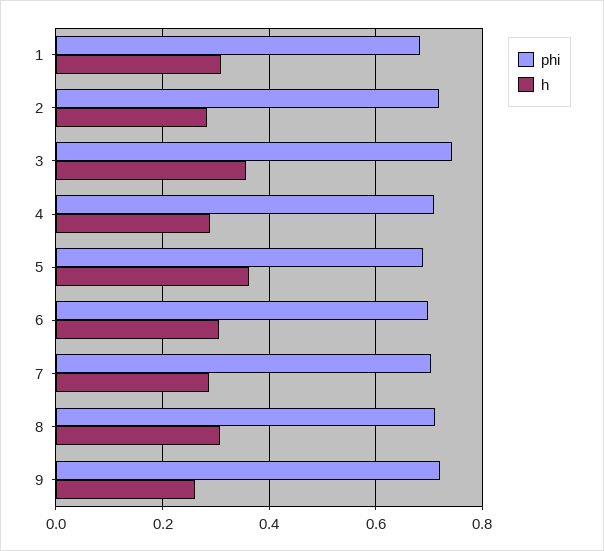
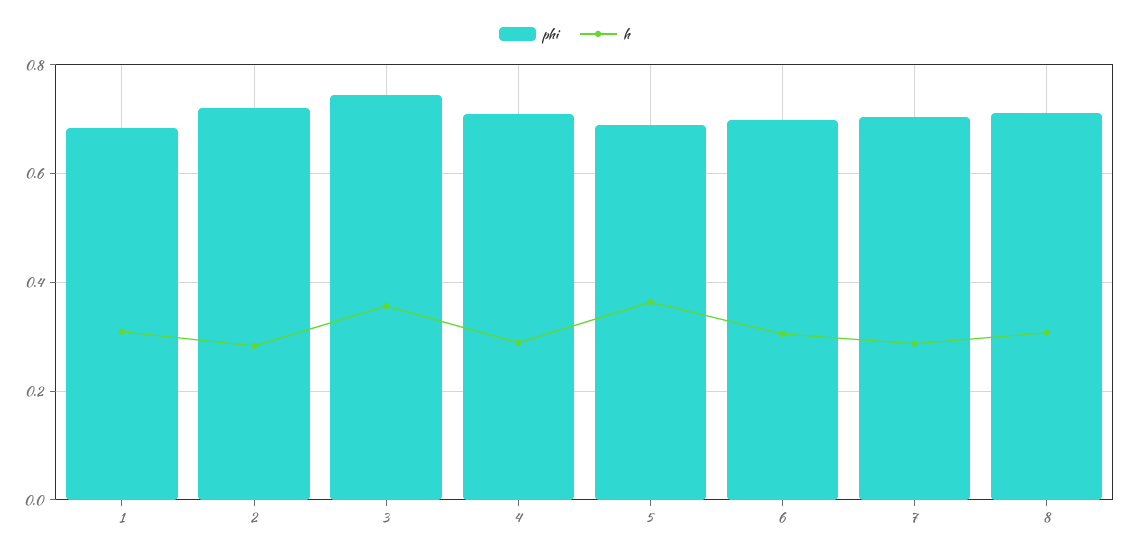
phi, 9: 0.72 -> none
h, 9: 0.26 -> none

